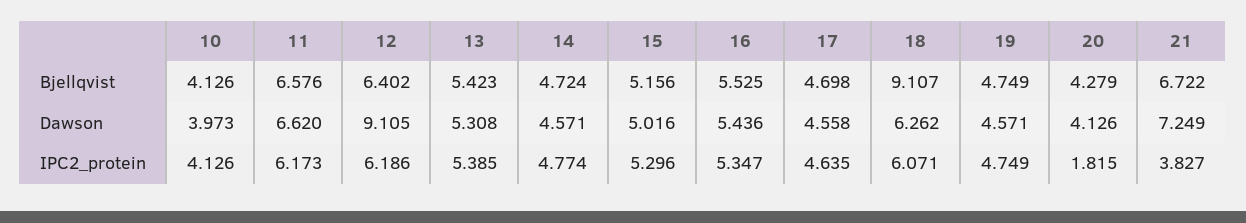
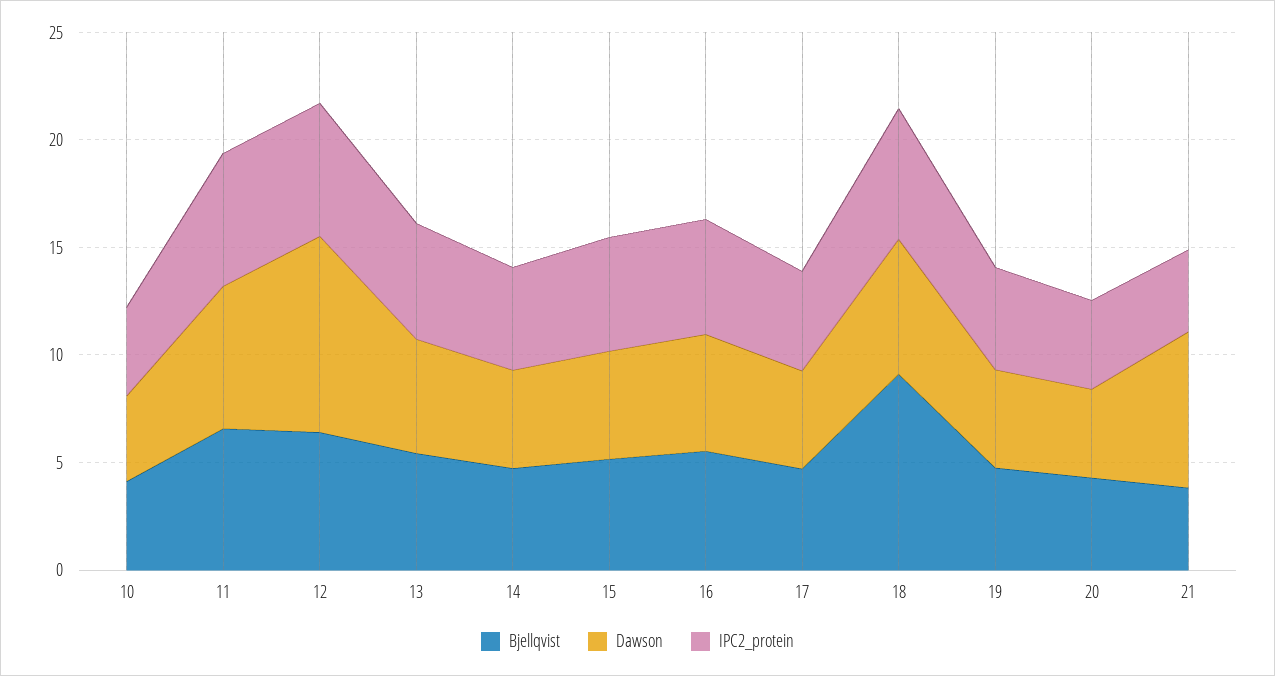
Bjellqvist, 21: 6.722 -> 4
IPC2_protein, 20: 1.815 -> 4

